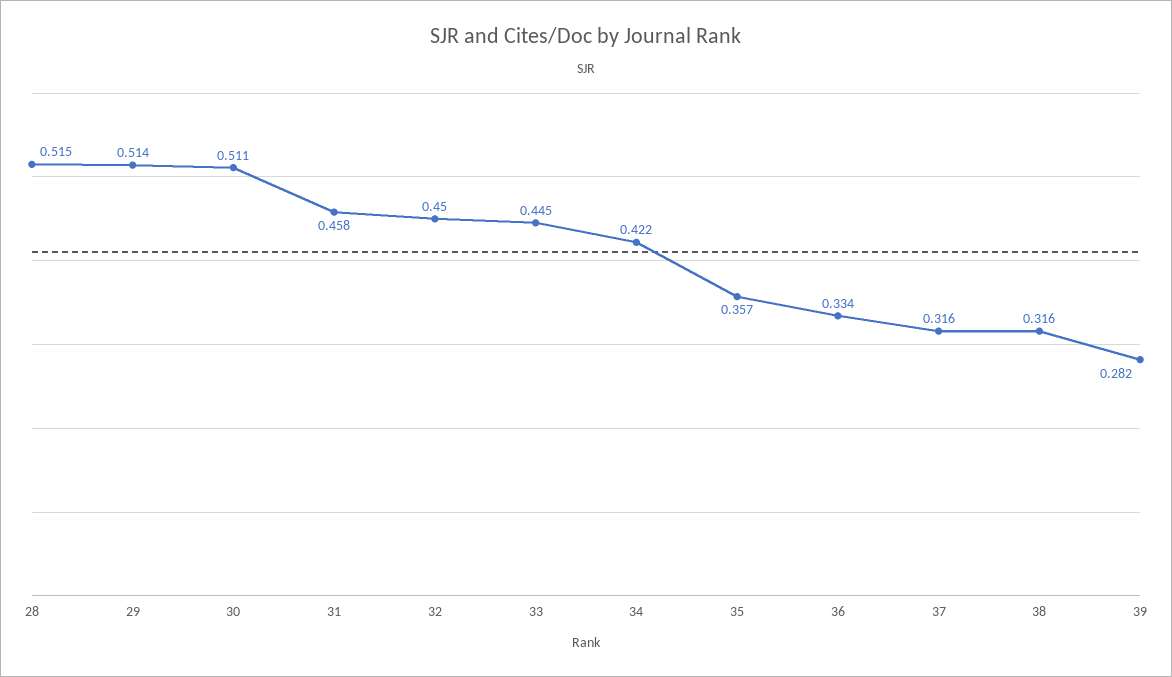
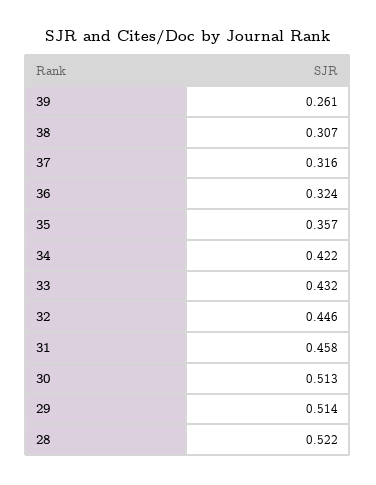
28: 0.515 -> 0.522
30: 0.511 -> 0.513
32: 0.45 -> 0.446
33: 0.445 -> 0.432
36: 0.334 -> 0.324
38: 0.316 -> 0.307
39: 0.282 -> 0.261

